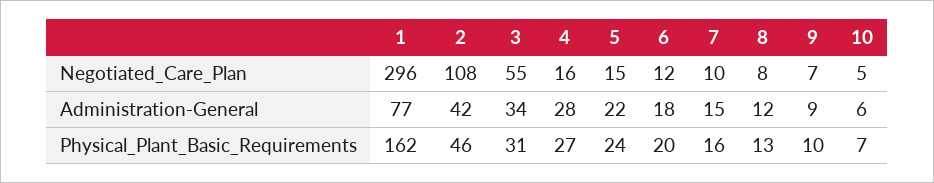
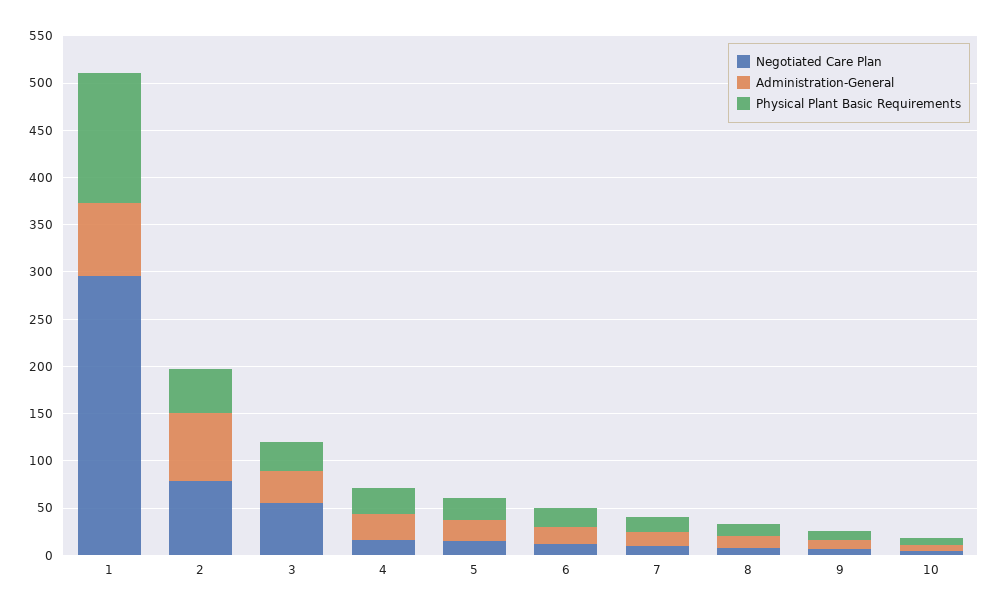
Negotiated_Care_Plan, 2: 108 -> 80
Administration-General, 2: 42 -> 70
Physical_Plant_Basic_Requirements, 1: 162 -> 140

